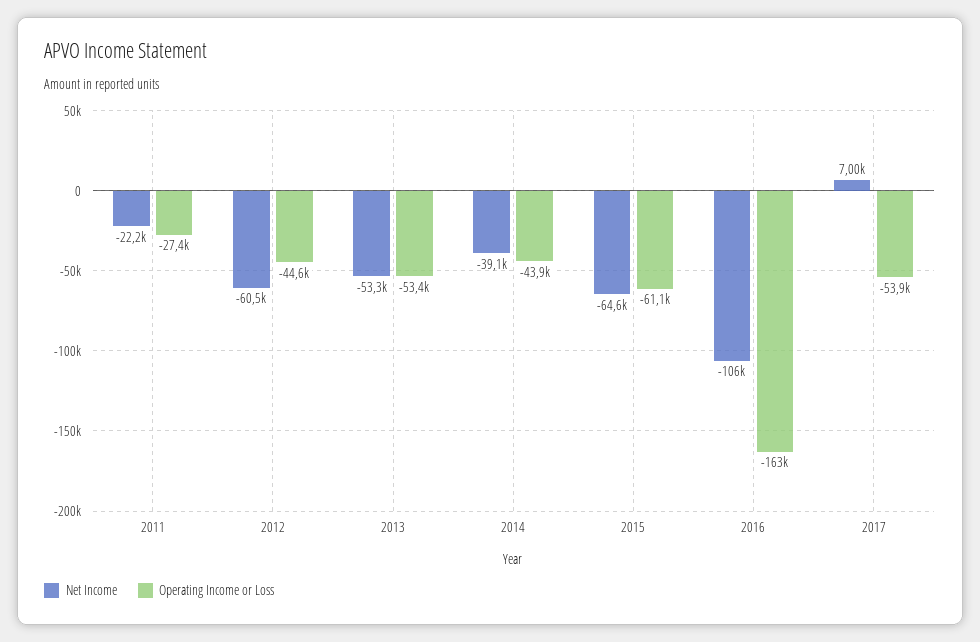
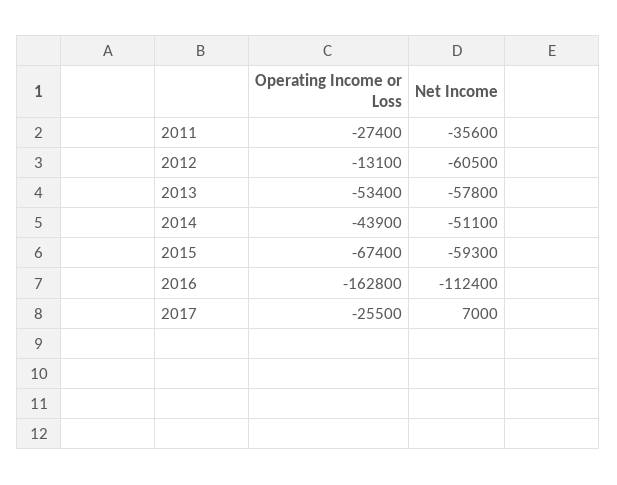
Net Income, 2011: -22200 -> -35600
Operating Income or Loss, 2012: -44600 -> -13100
Net Income, 2013: -53300 -> -57800
Net Income, 2014: -39100 -> -51100
Net Income, 2015: -64600 -> -59300
Operating Income or Loss, 2015: -61100 -> -67400
Net Income, 2016: -106000 -> -112400
Operating Income or Loss, 2017: -53900 -> -25500

